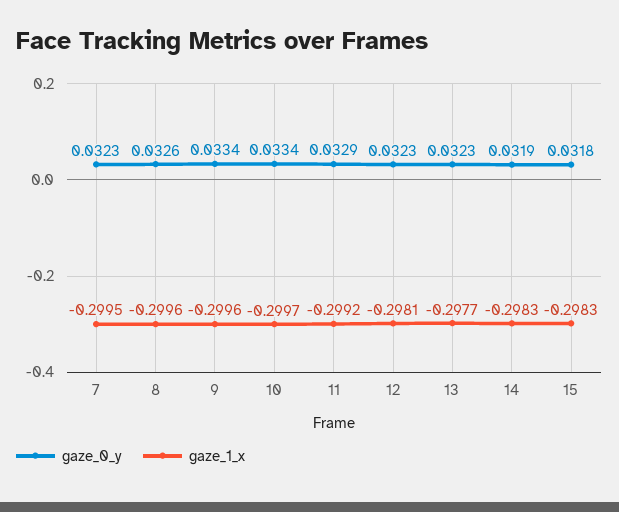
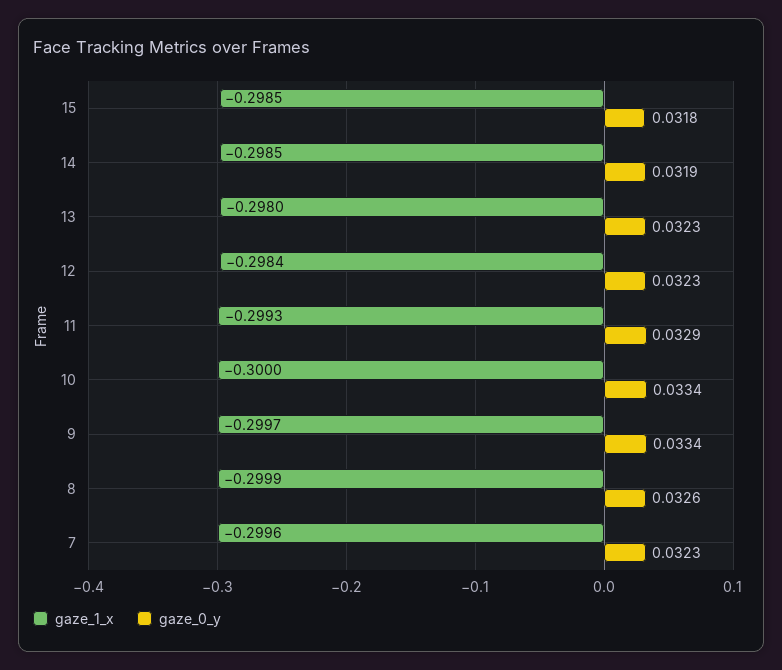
gaze_1_x, 7: -0.2995 -> -0.2996
gaze_1_x, 8: -0.2996 -> -0.2999
gaze_1_x, 9: -0.2996 -> -0.2997
gaze_1_x, 10: -0.2997 -> -0.3
gaze_1_x, 11: -0.2992 -> -0.2993
gaze_1_x, 12: -0.2981 -> -0.2984
gaze_1_x, 13: -0.2977 -> -0.298
gaze_1_x, 14: -0.2983 -> -0.2985
gaze_1_x, 15: -0.2983 -> -0.2985

